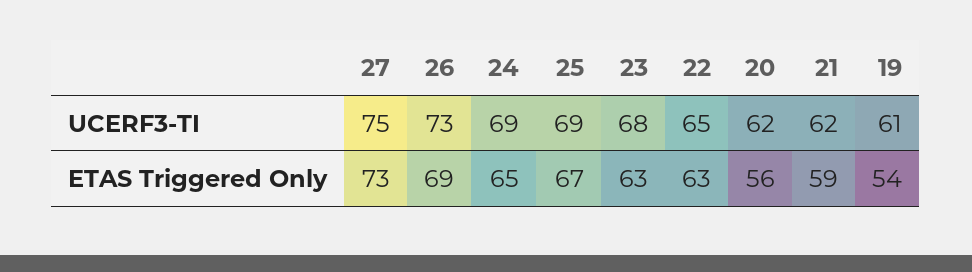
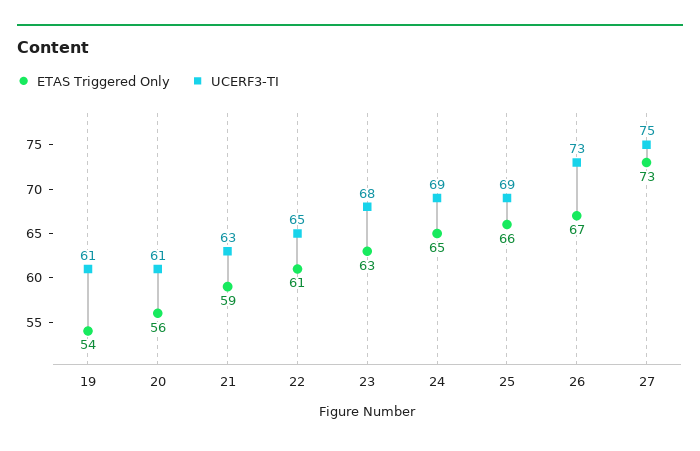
UCERF3-TI, 20: 62 -> 61
UCERF3-TI, 21: 62 -> 63
ETAS Triggered Only, 26: 69 -> 67
ETAS Triggered Only, 25: 67 -> 66
ETAS Triggered Only, 22: 63 -> 61

